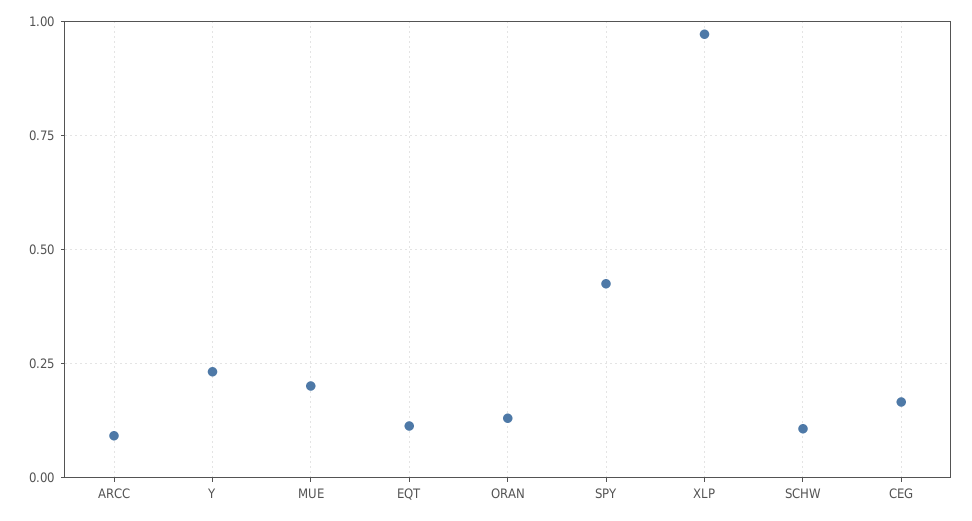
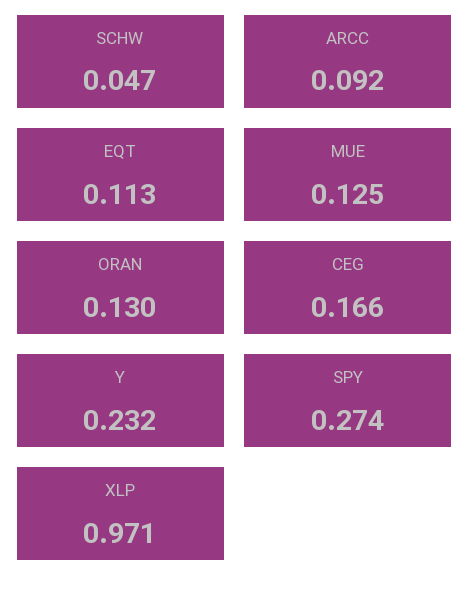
MUE: 0.2 -> 0.125
SPY: 0.425 -> 0.274
SCHW: 0.1 -> 0.047

